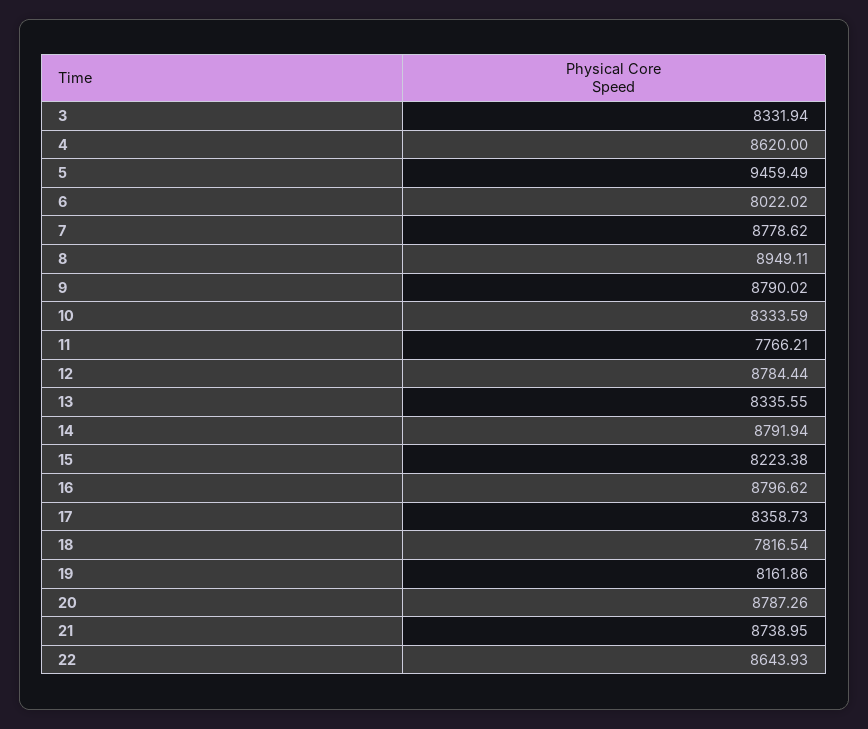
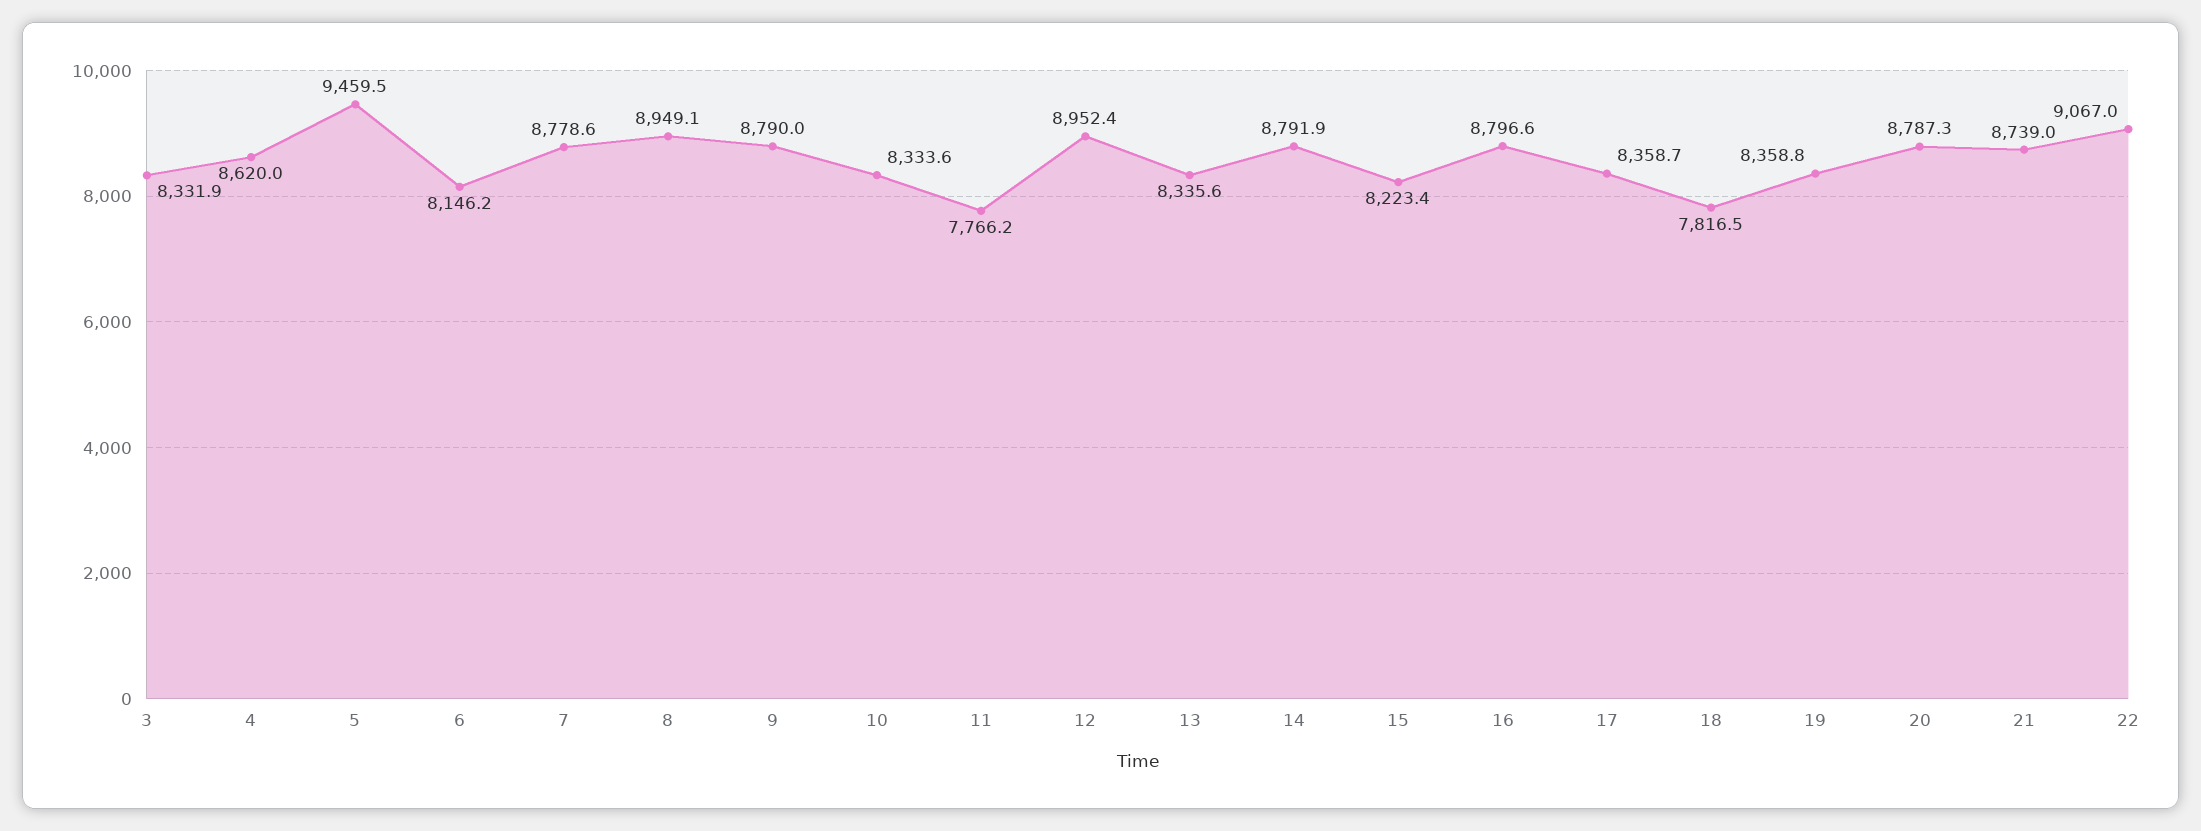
6: 8022.02 -> 8146.2
12: 8784.44 -> 8952.4
19: 8161.86 -> 8358.8
22: 8643.93 -> 9067

